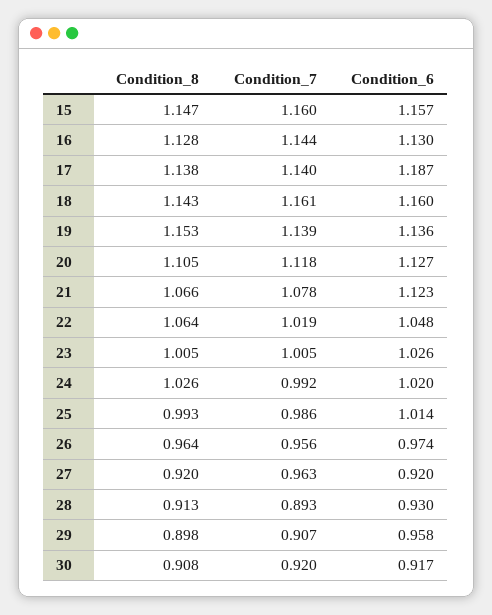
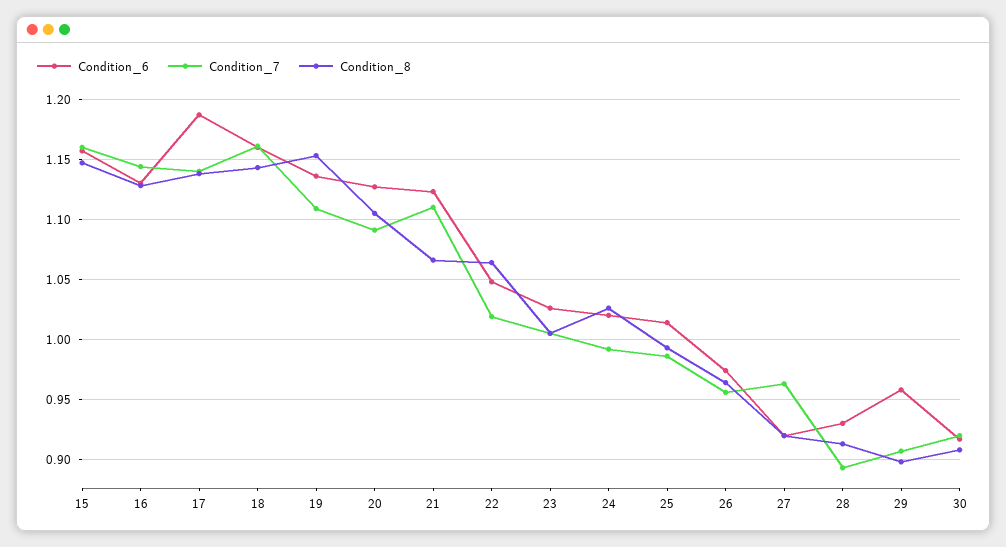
Condition_7, 19: 1.139 -> 1.11
Condition_7, 20: 1.118 -> 1.09
Condition_7, 21: 1.078 -> 1.11

